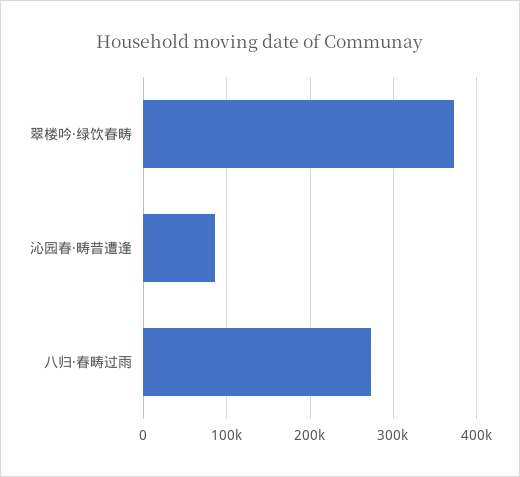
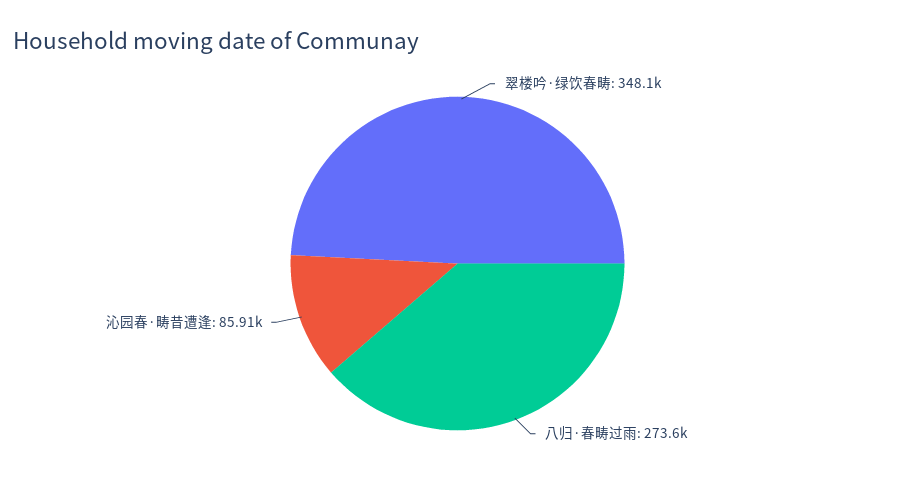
翠楼吟·绿饮春畴: 370000 -> 348100

